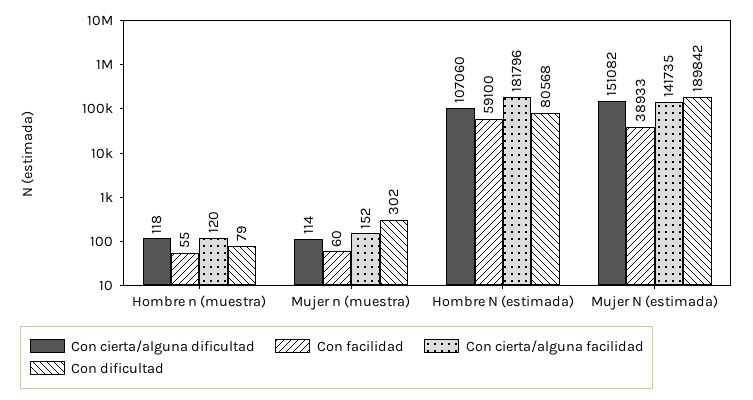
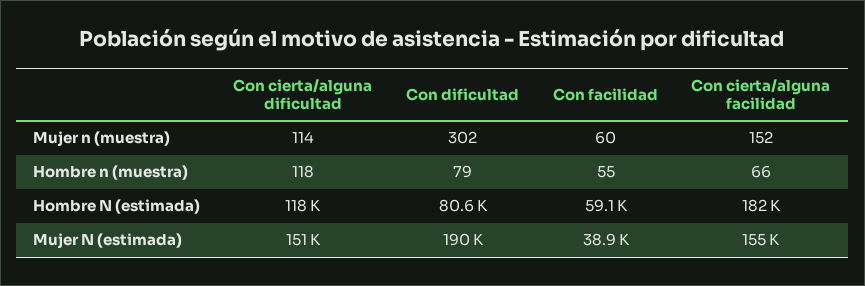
Con cierta/alguna facilidad, Hombre n (muestra): 120 -> 66
Con cierta/alguna dificultad, Hombre N (estimada): 107060 -> 118000
Con cierta/alguna facilidad, Mujer N (estimada): 141735 -> 155000

